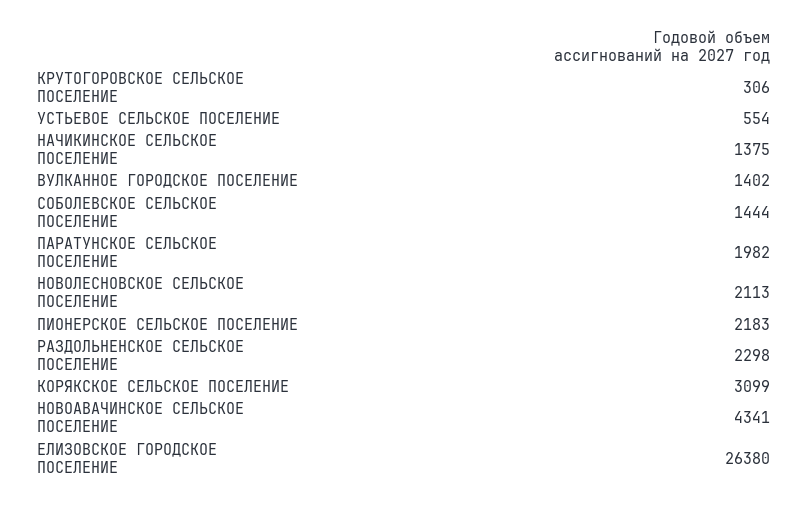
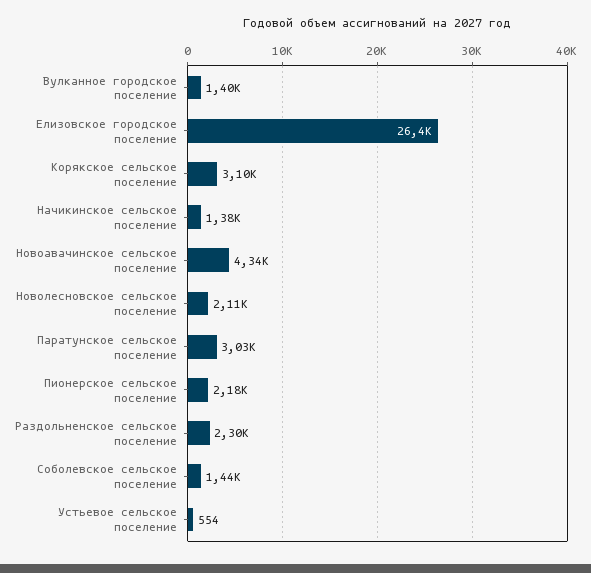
КРУТОГОРОВСКОЕ СЕЛЬСКОЕ ПОСЕЛЕНИЕ: 306 -> none
ПАРАТУНСКОЕ СЕЛЬСКОЕ ПОСЕЛЕНИЕ: 1982 -> 3030

